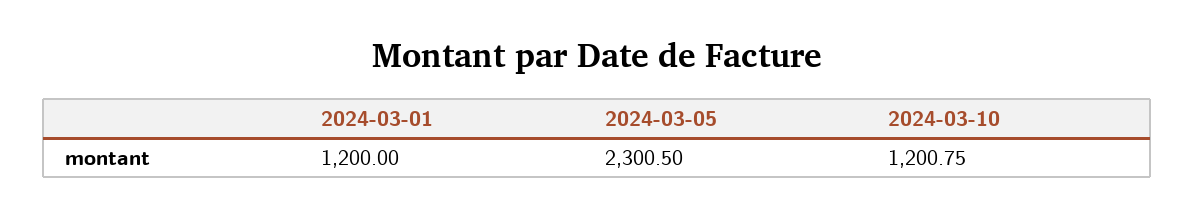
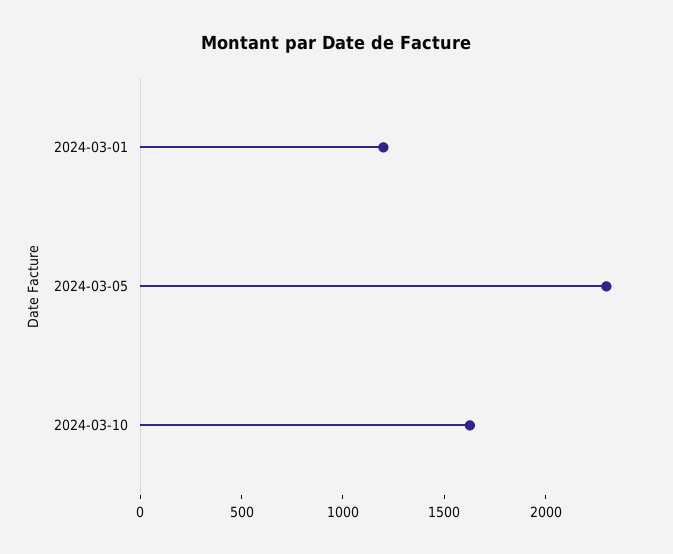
2024-03-10: 1200.75 -> 1600

